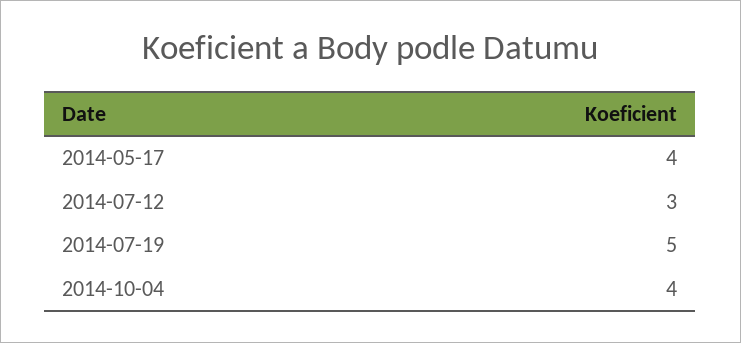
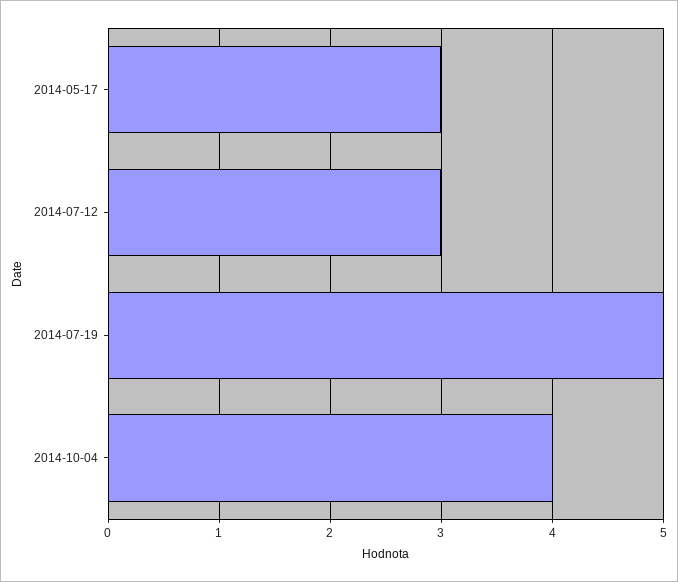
2014-05-17: 4 -> 3

